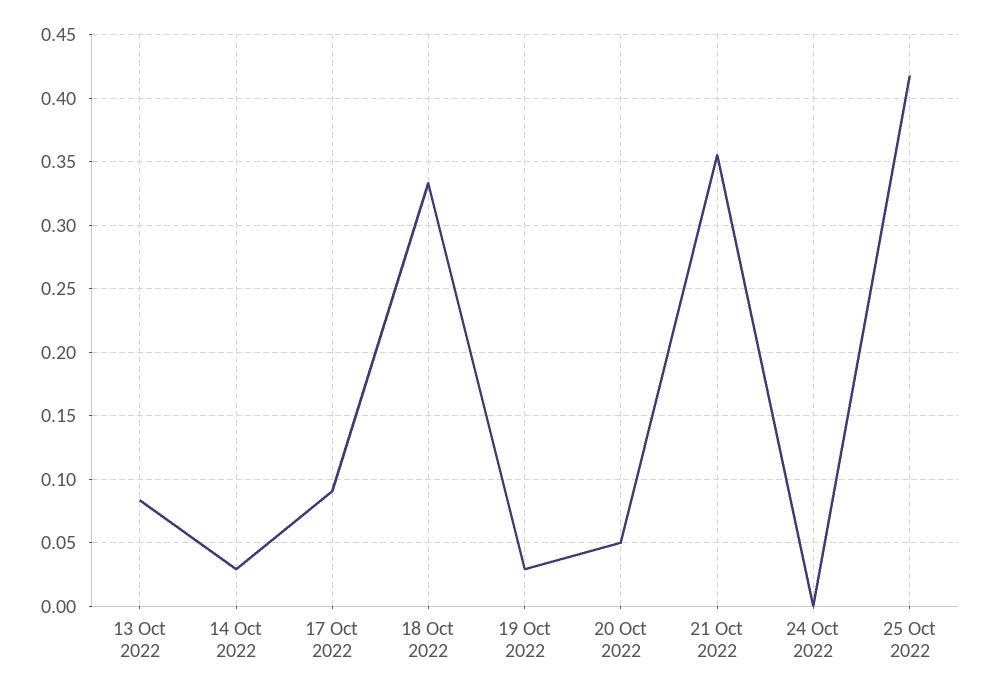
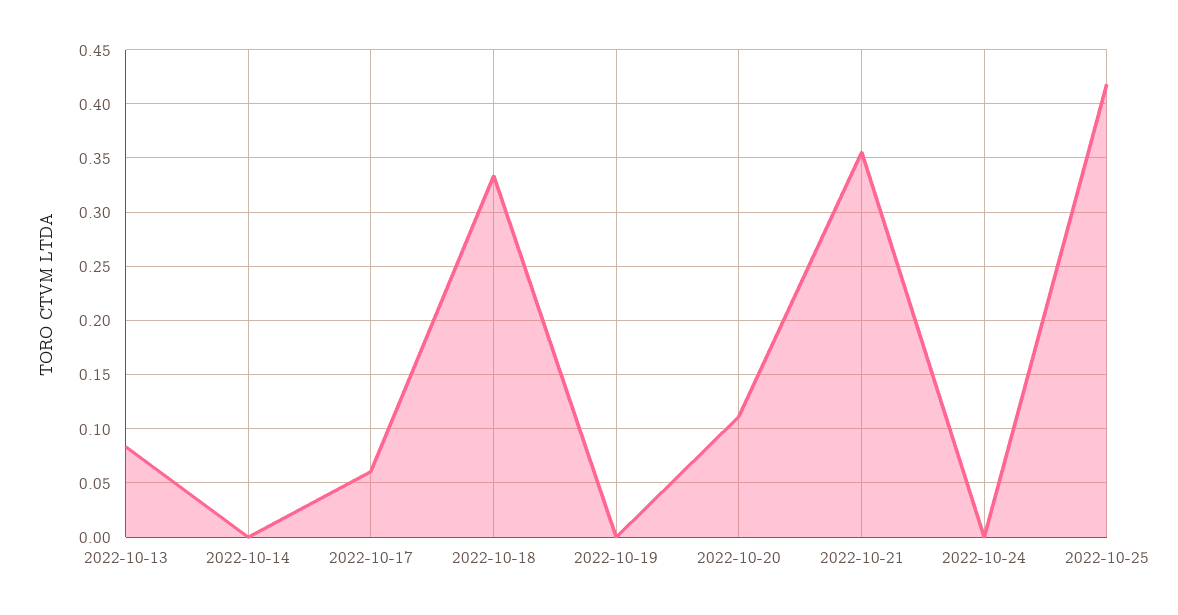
14 Oct 2022: 0.03 -> 0
17 Oct 2022: 0.09 -> 0.06
19 Oct 2022: 0.03 -> 0
20 Oct 2022: 0.05 -> 0.11

